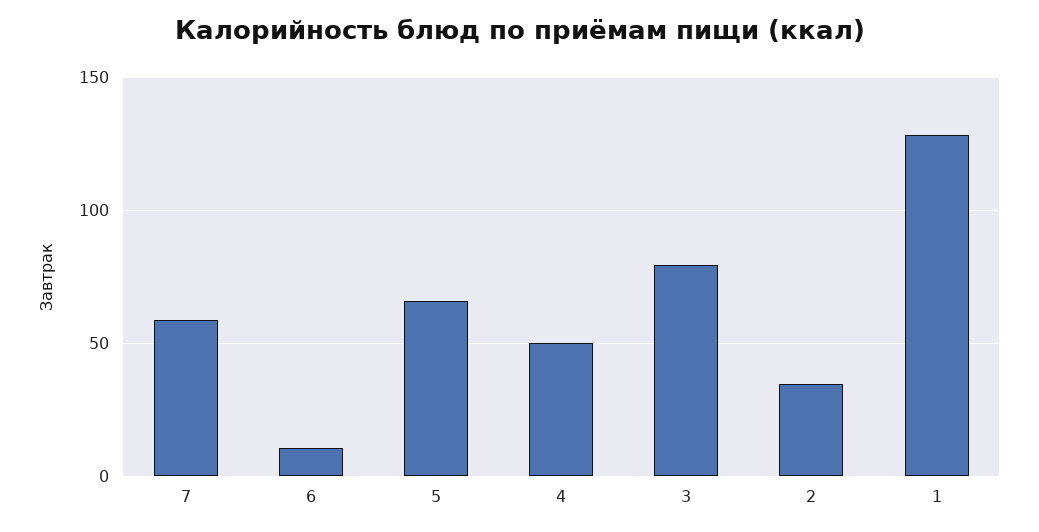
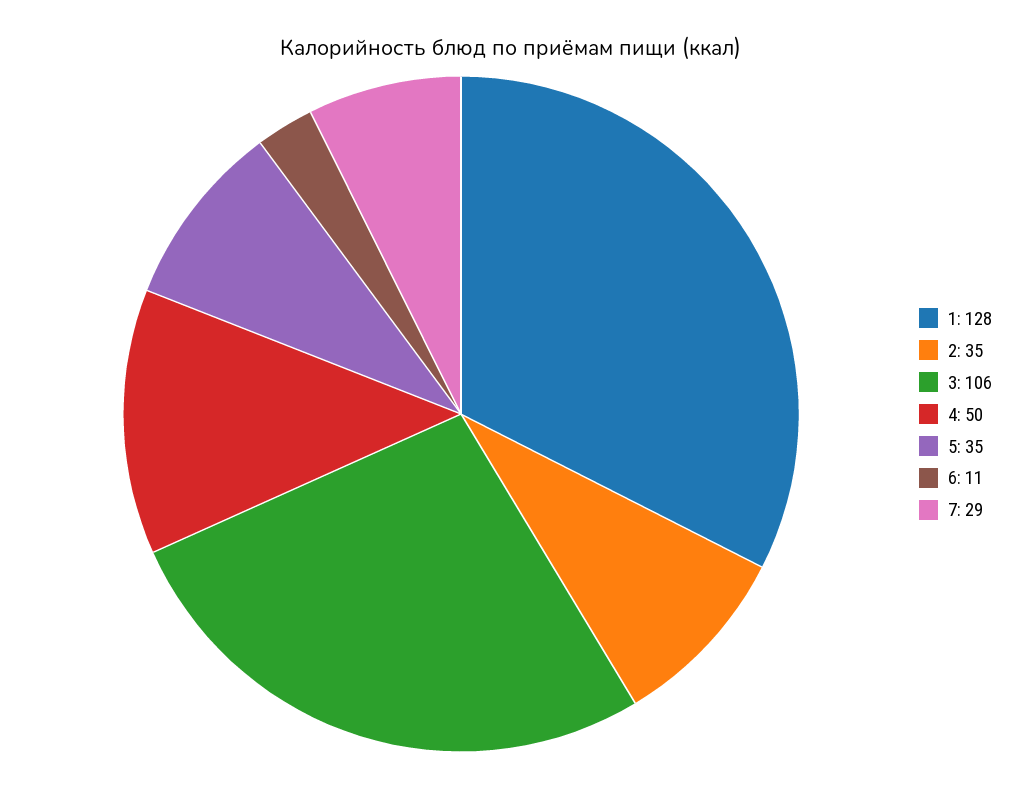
7: 60 -> 29
5: 65 -> 35
3: 80 -> 106

